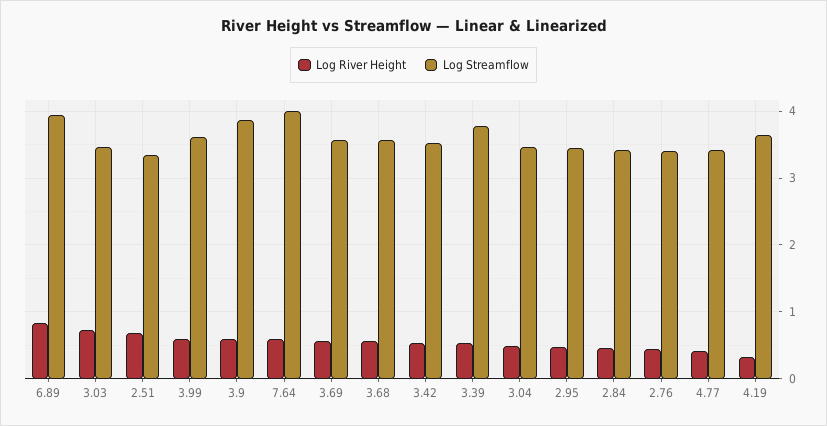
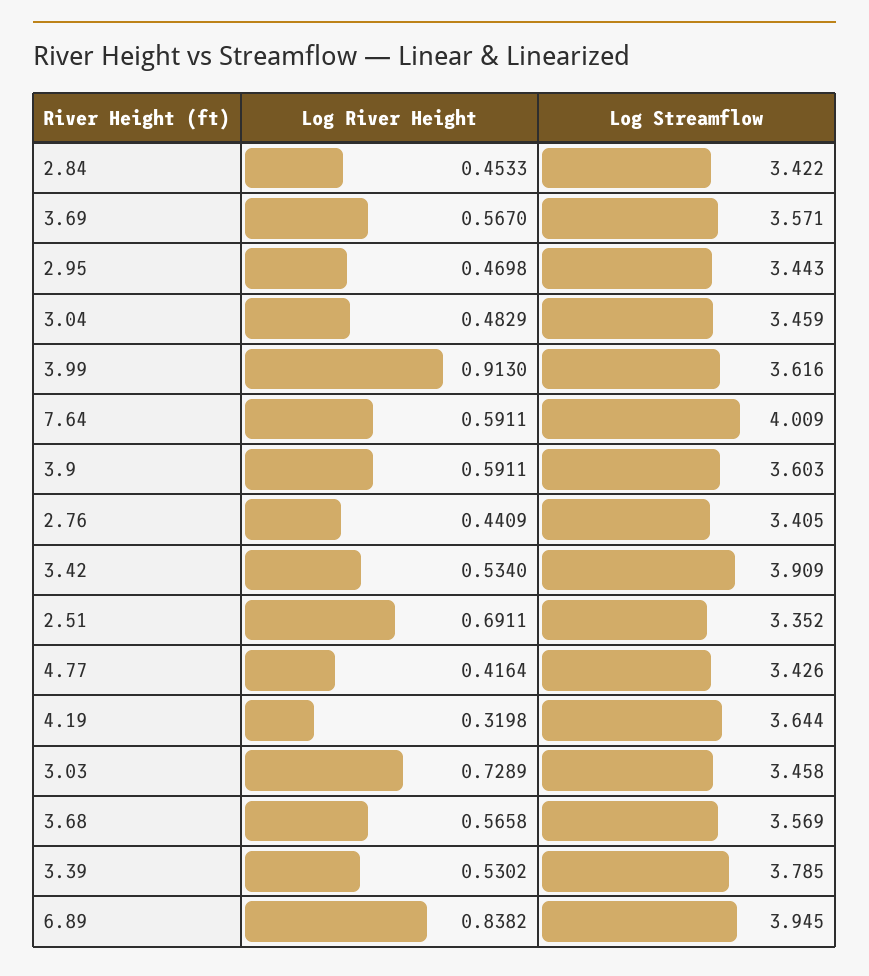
Log River Height, 3.99: 0.6 -> 0.913
Log Streamflow, 3.9: 3.9 -> 3.603
Log Streamflow, 3.42: 3.5 -> 3.909

